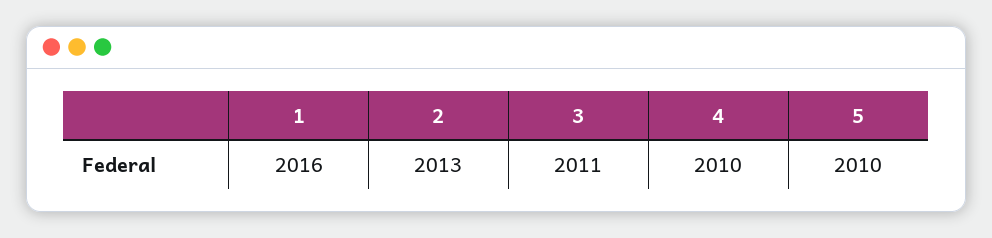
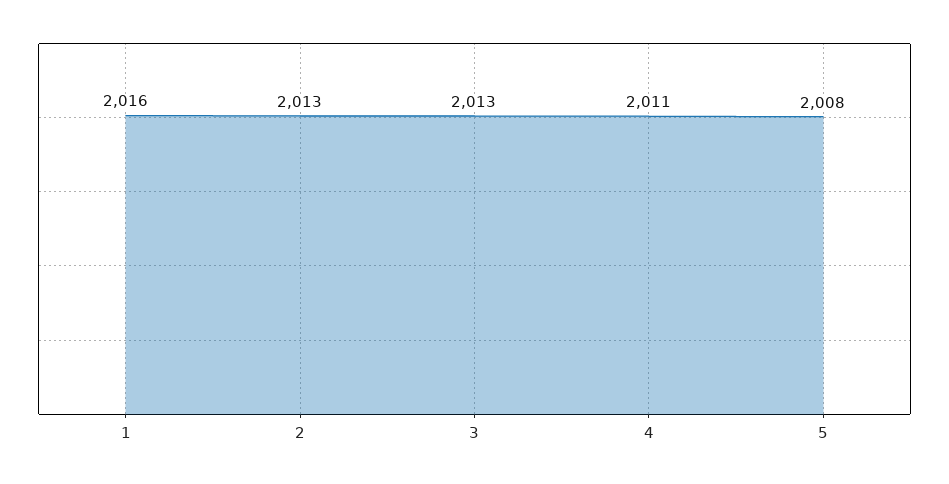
3: 2011 -> 2013
4: 2010 -> 2011
5: 2010 -> 2008

